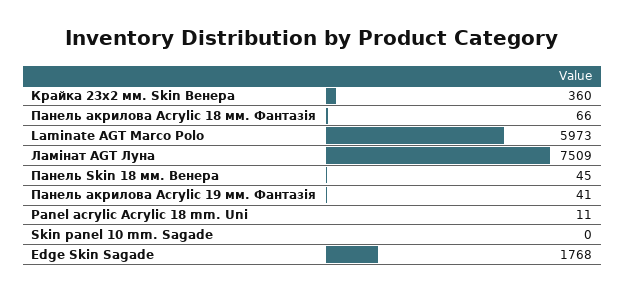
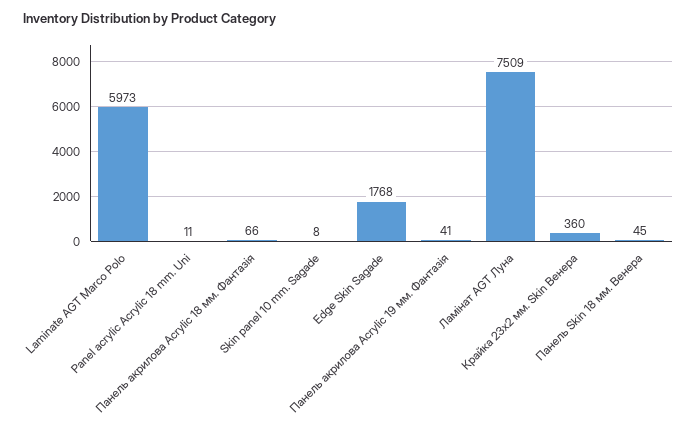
Skin panel 10 mm. Sagade: 0 -> 8

